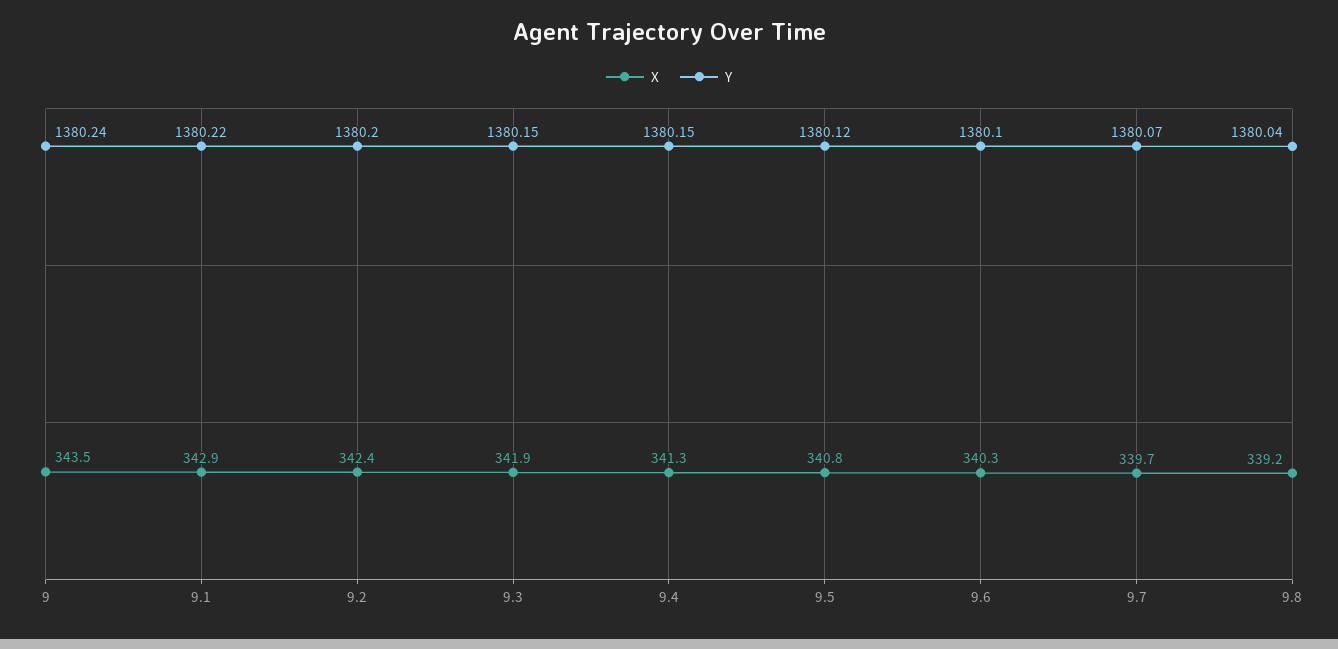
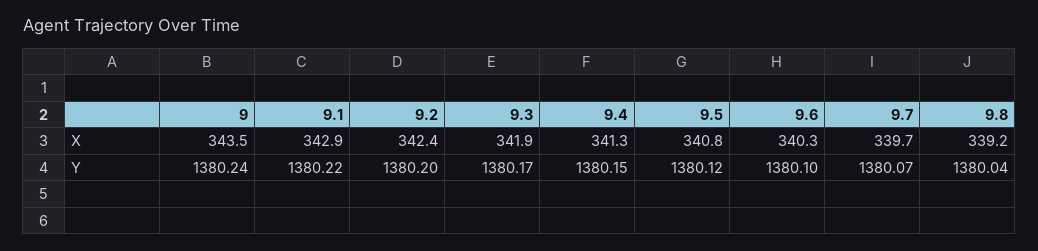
Y, 9.3: 1380.15 -> 1380.17

